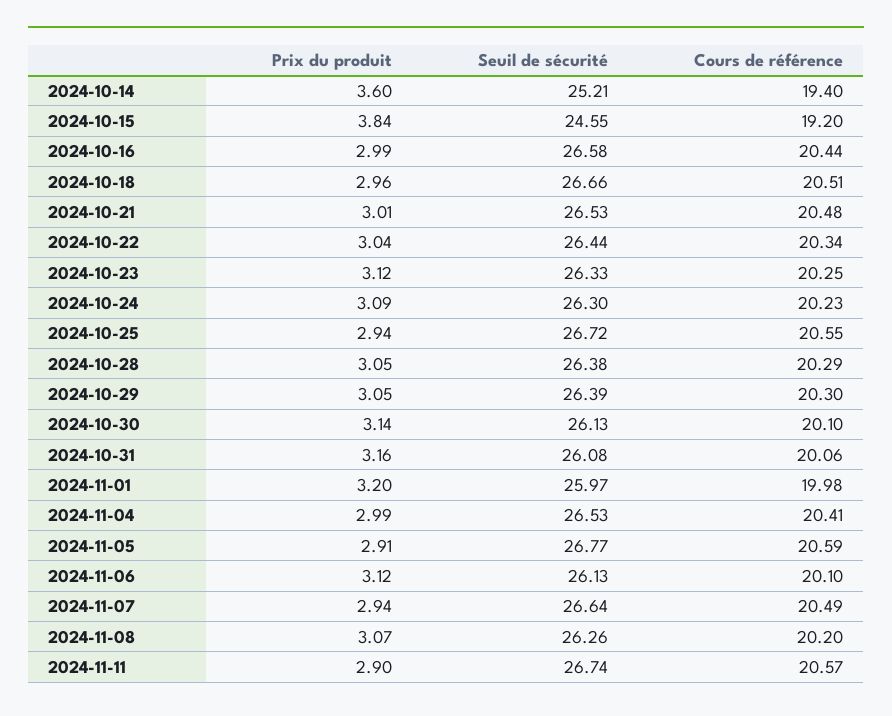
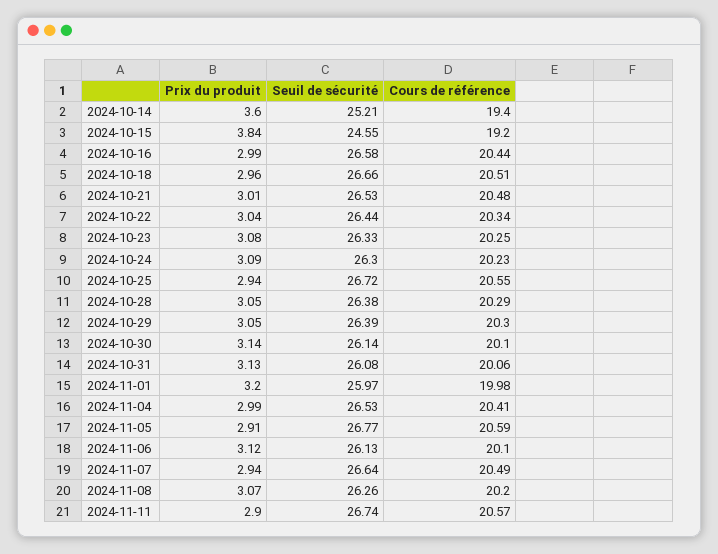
Prix du produit, 2024-10-23: 3.12 -> 3.08
Seuil de sécurité, 2024-10-30: 26.13 -> 26.14
Prix du produit, 2024-10-31: 3.16 -> 3.13

